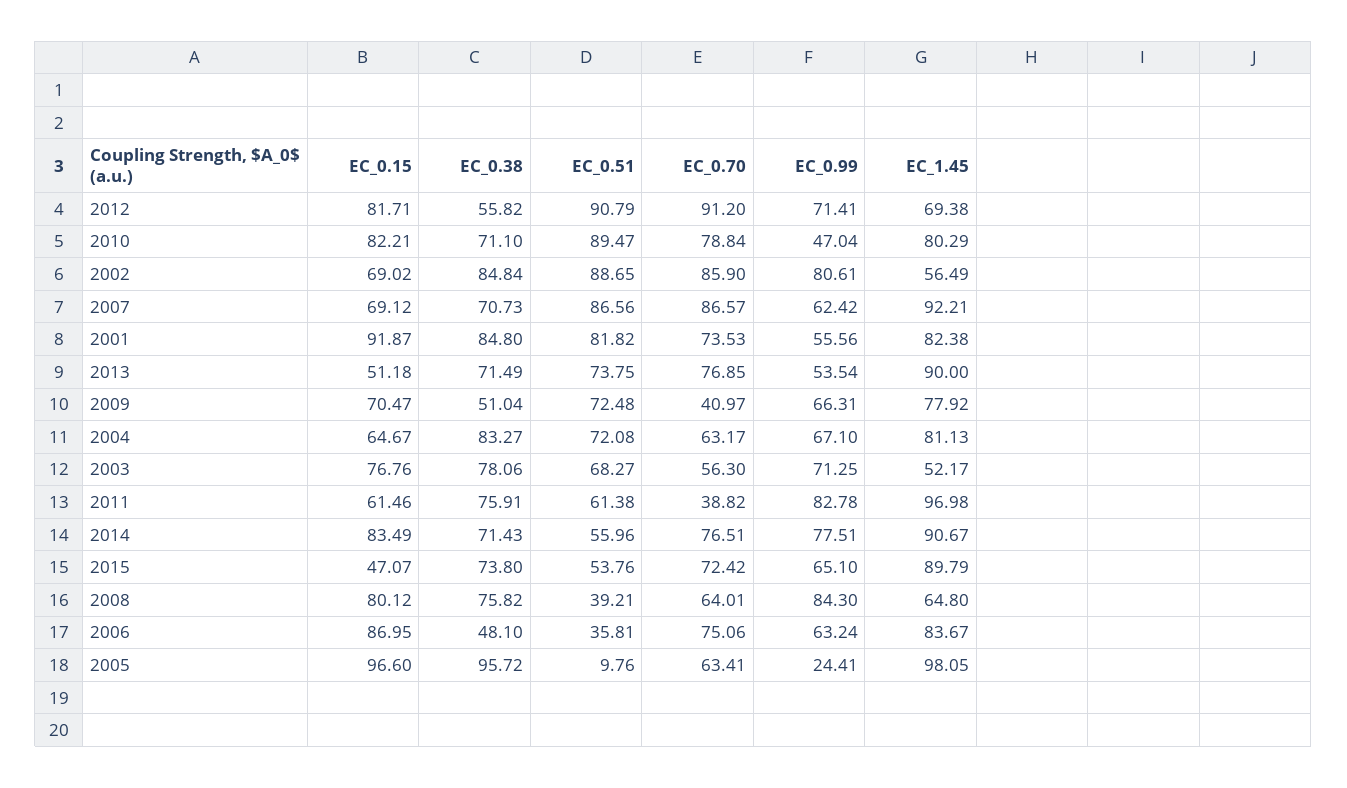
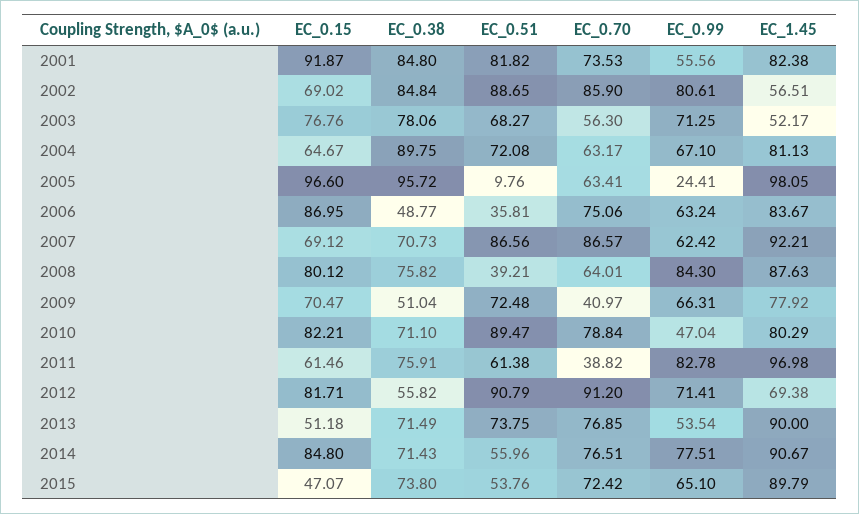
EC_1.45, 2002: 56.49 -> 56.51
EC_0.38, 2004: 83.27 -> 89.75
EC_0.15, 2014: 83.49 -> 84.8
EC_1.45, 2008: 64.8 -> 87.63
EC_0.38, 2006: 48.1 -> 48.77

